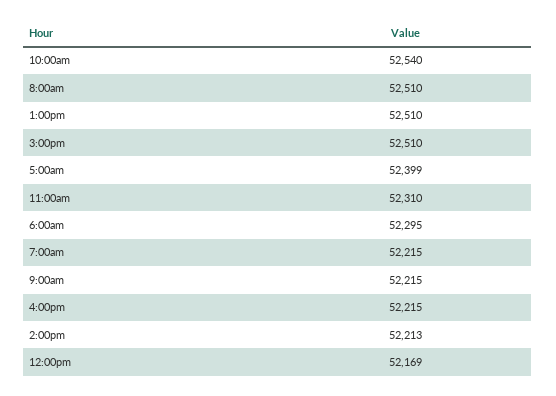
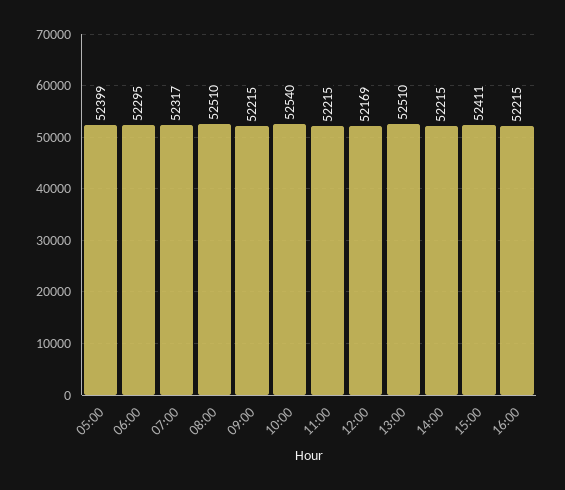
3:00pm: 52510 -> 52411
11:00am: 52310 -> 52215
7:00am: 52215 -> 52317
2:00pm: 52213 -> 52215

